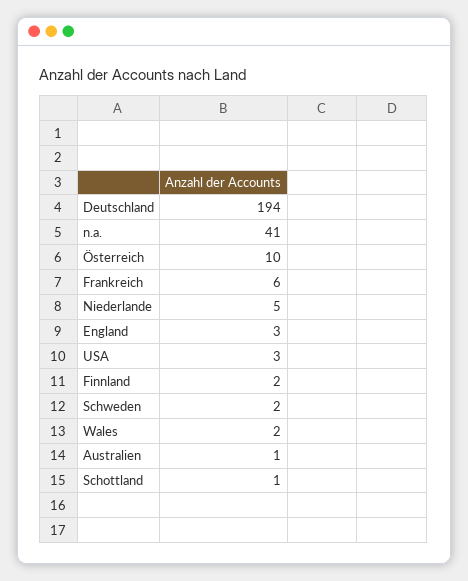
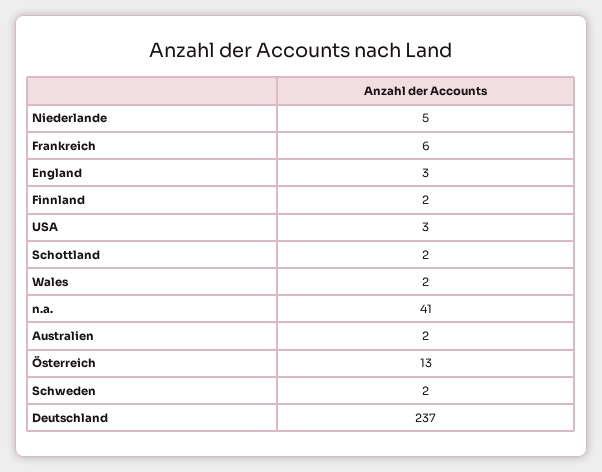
Deutschland: 194 -> 237
Österreich: 10 -> 13
Australien: 1 -> 2
Schottland: 1 -> 2

